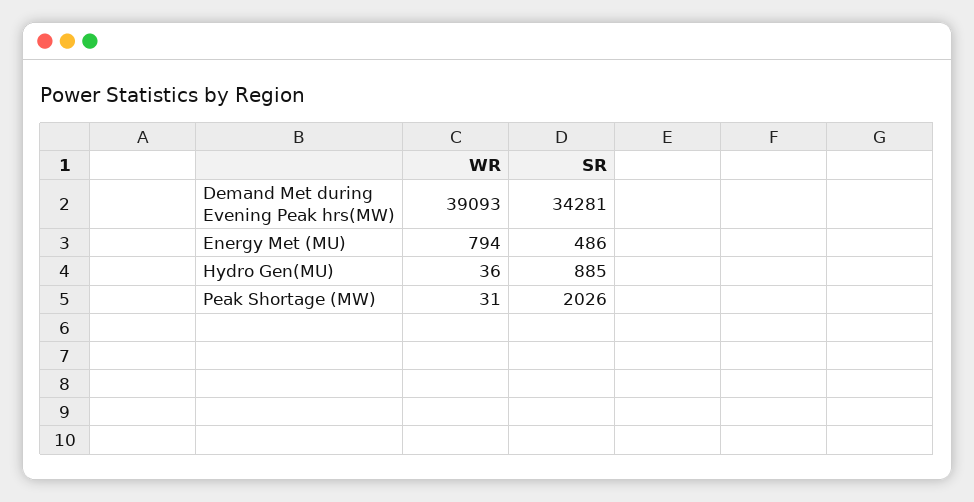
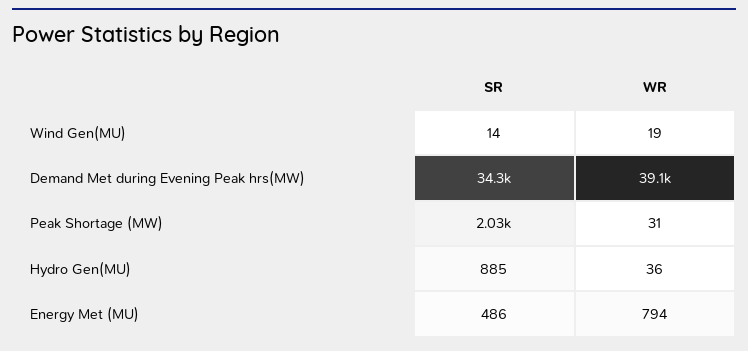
SR, Wind Gen(MU): none -> 14
WR, Wind Gen(MU): none -> 19

